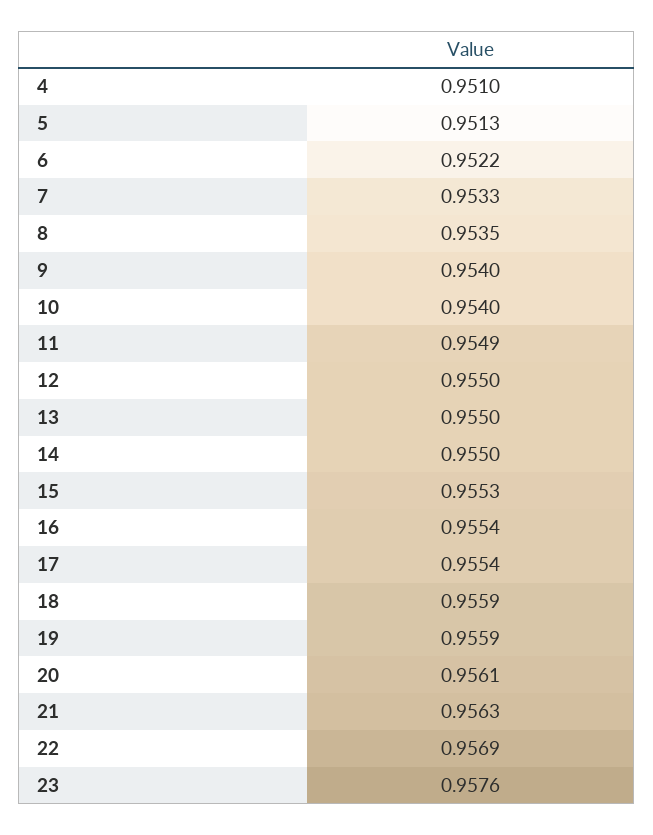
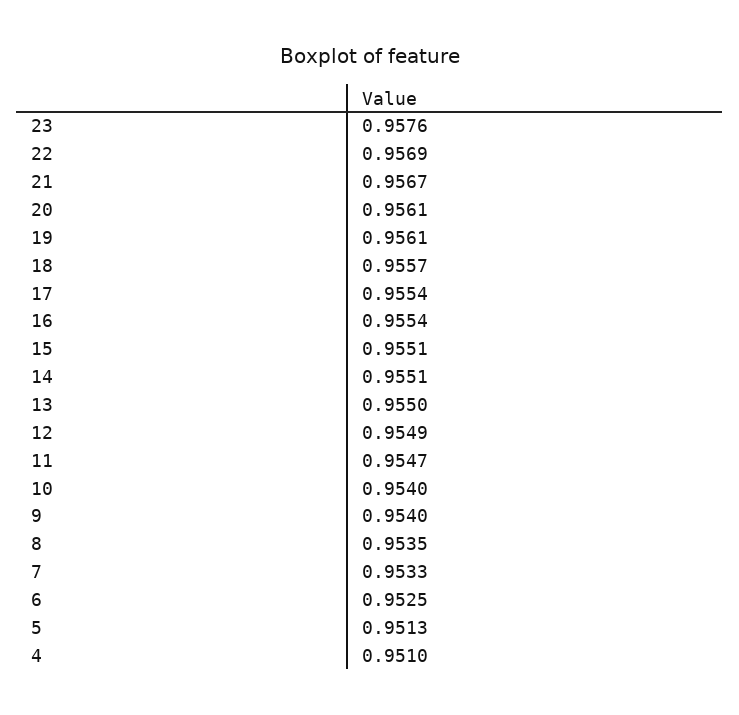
6: 0.9522 -> 0.9525
11: 0.9549 -> 0.9547
12: 0.955 -> 0.9549
14: 0.955 -> 0.9551
15: 0.9553 -> 0.9551
18: 0.9559 -> 0.9557
19: 0.9559 -> 0.9561
21: 0.9563 -> 0.9567

